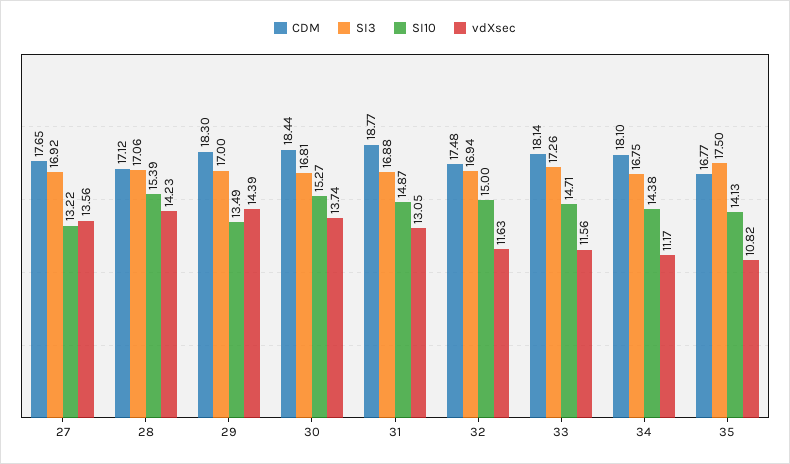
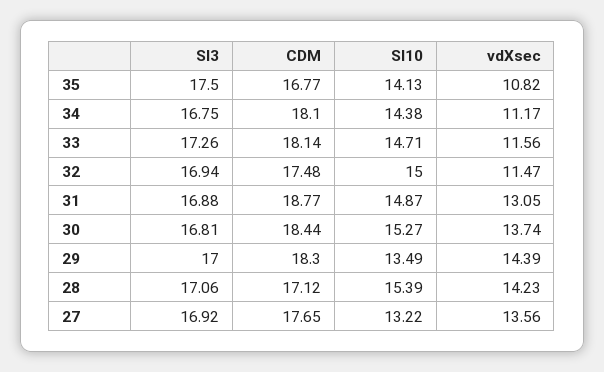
vdXsec, 32: 11.63 -> 11.47

